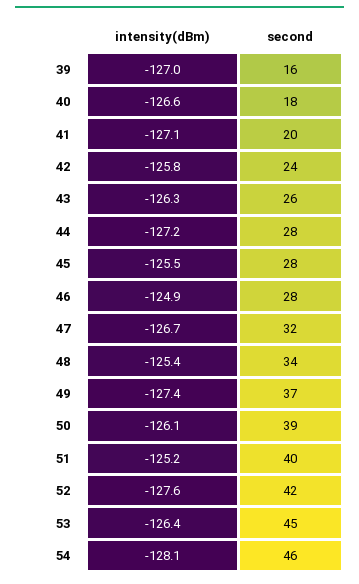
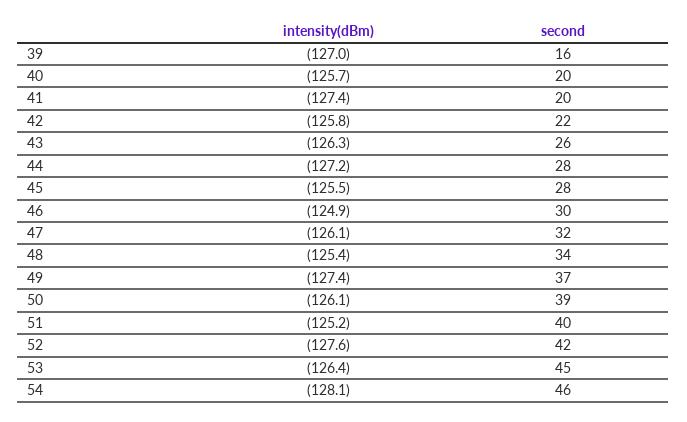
intensity(dBm), 40: -126.6 -> -125.7
second, 40: 18 -> 20
intensity(dBm), 41: -127.1 -> -127.4
second, 42: 24 -> 22
second, 46: 28 -> 30
intensity(dBm), 47: -126.7 -> -126.1

